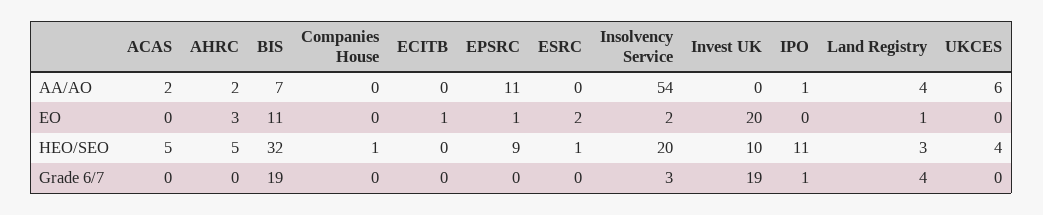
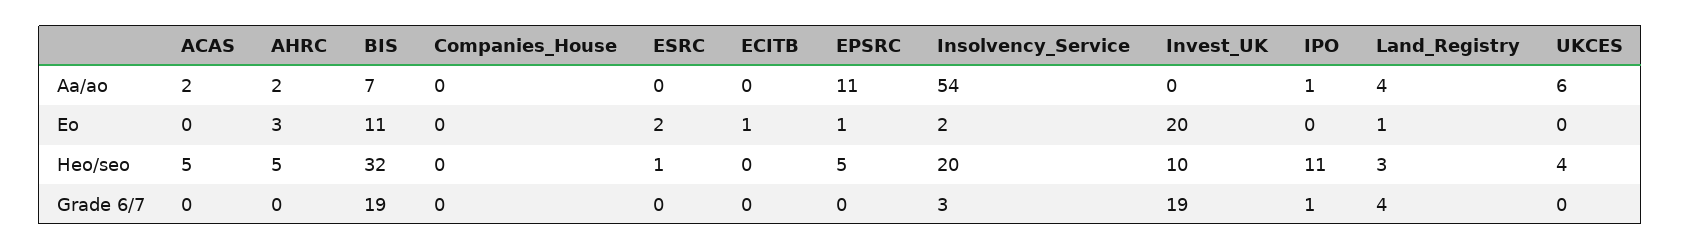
Companies House, HEO/SEO: 1 -> 0
EPSRC, HEO/SEO: 9 -> 5

